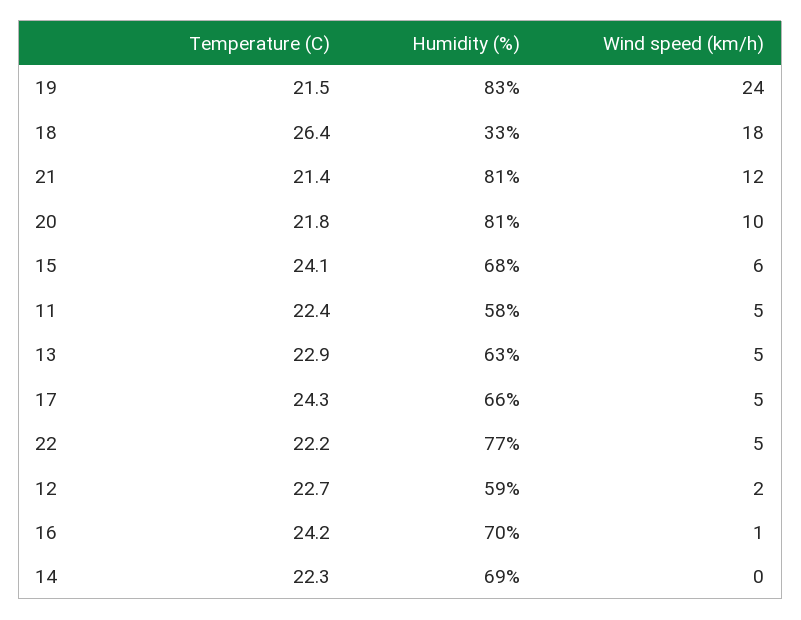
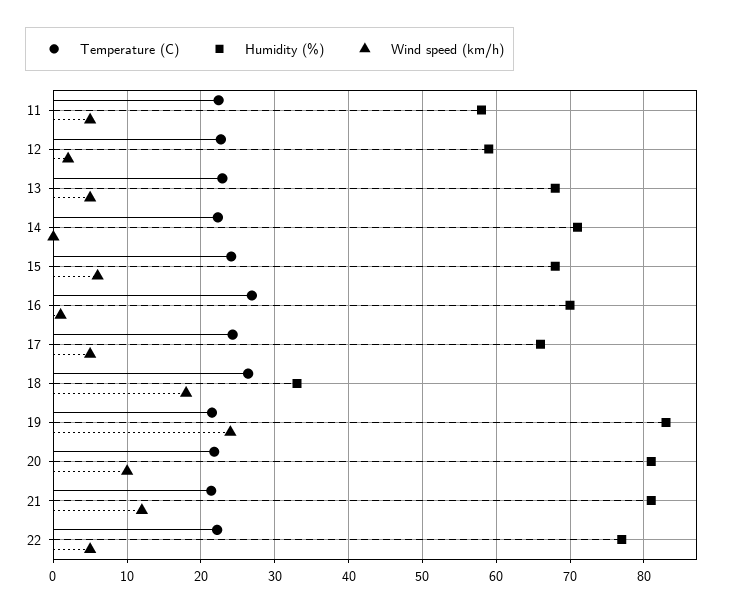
Humidity (%), 13: 63 -> 68
Temperature (C), 16: 24.2 -> 27
Humidity (%), 14: 69 -> 71

